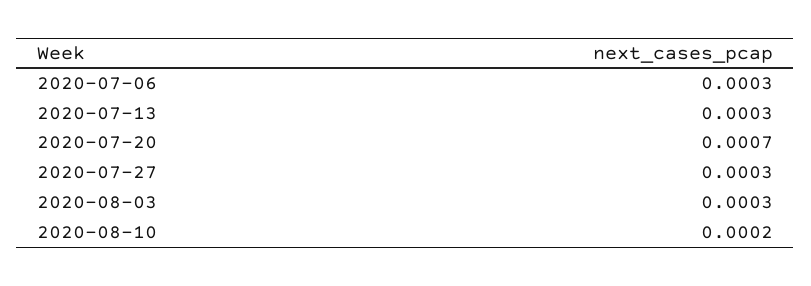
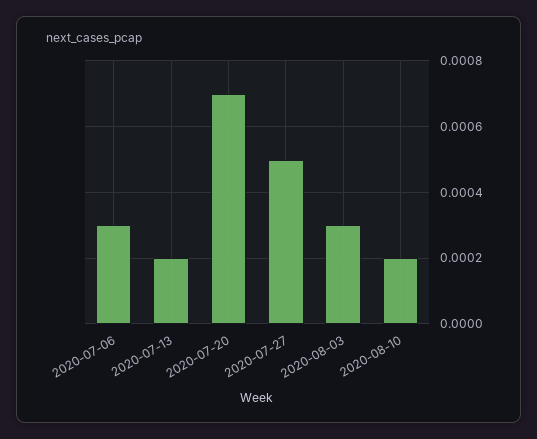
2020-07-13: 0.0003 -> 0.0002
2020-07-27: 0.0003 -> 0.0005

